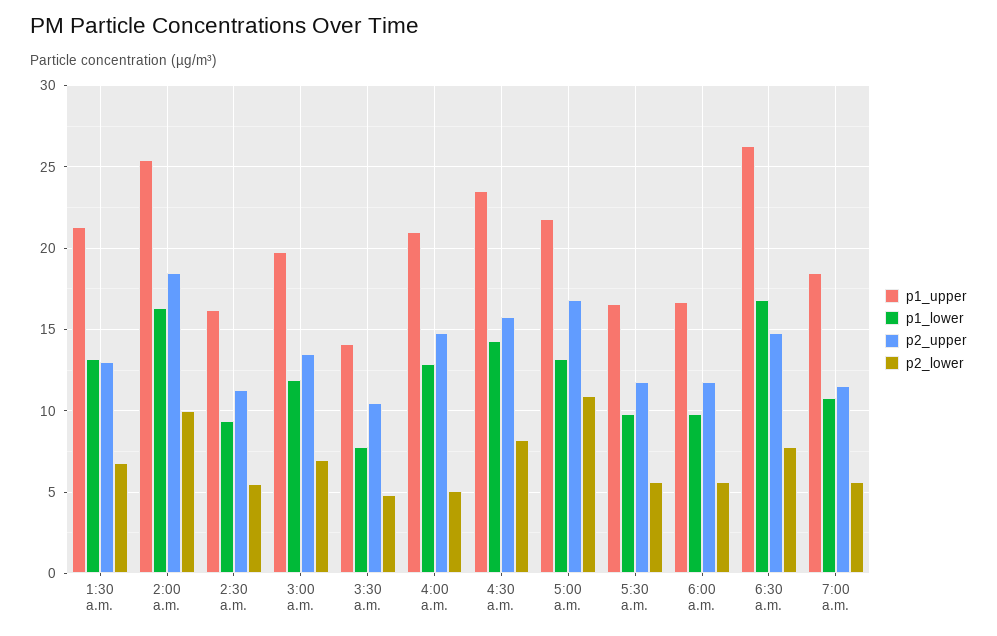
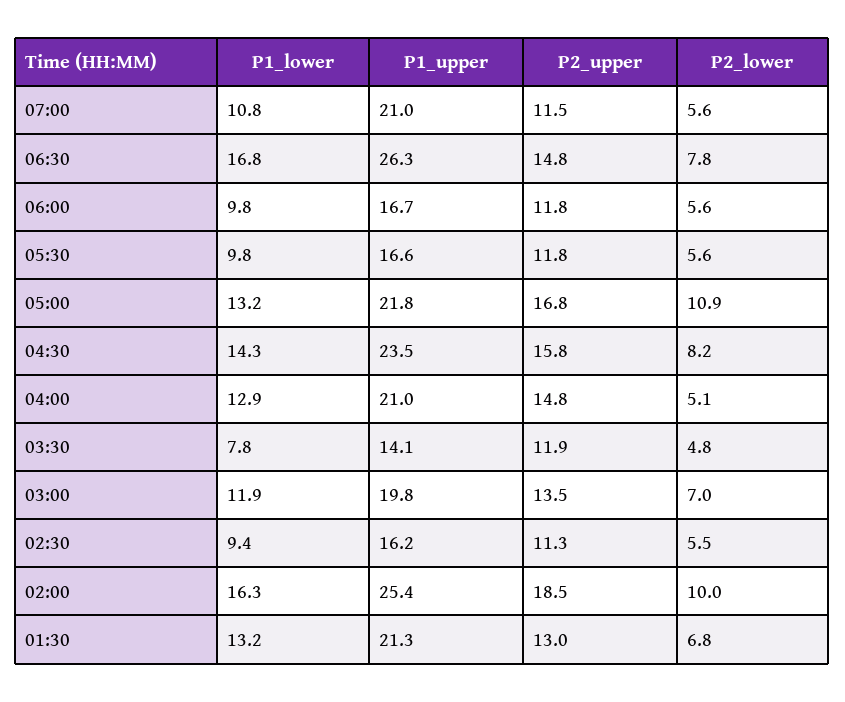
p2_upper, 3:30 a.m.: 10.5 -> 11.9
p1_upper, 7:00 a.m.: 18.5 -> 21

